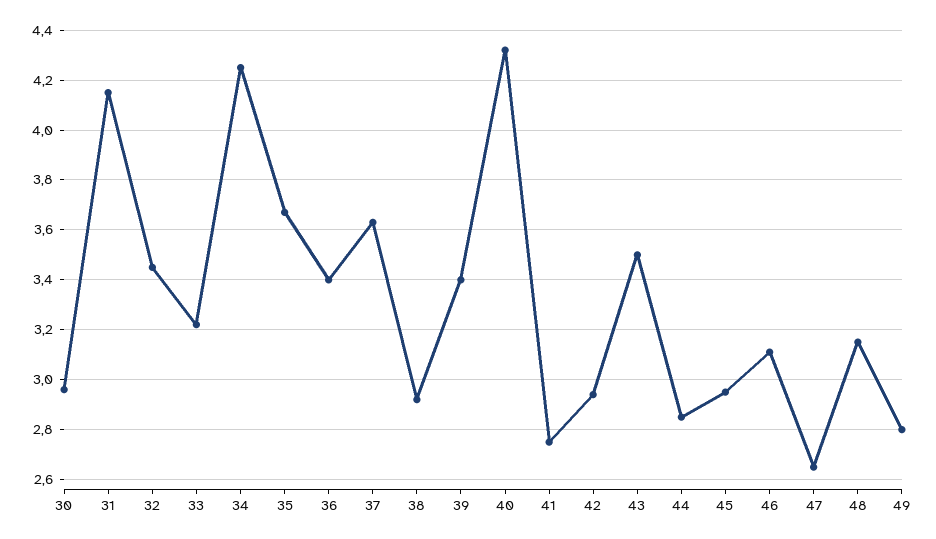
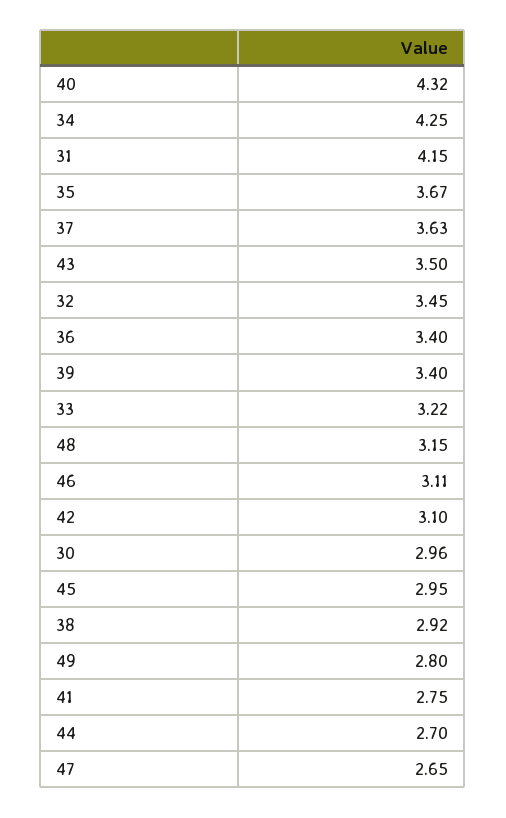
42: 2.95 -> 3.1
44: 2.85 -> 2.7

